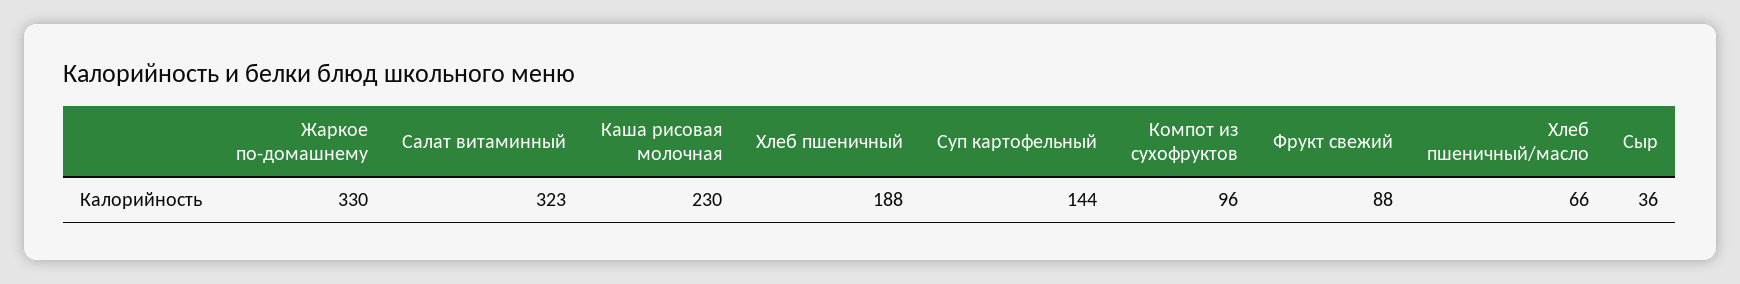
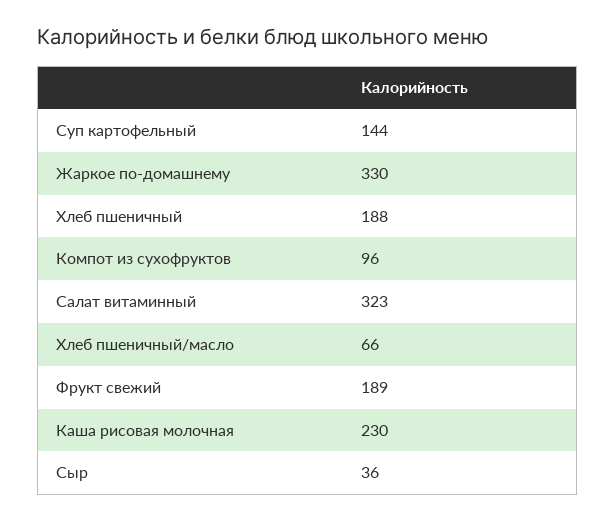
Фрукт свежий: 88 -> 189

